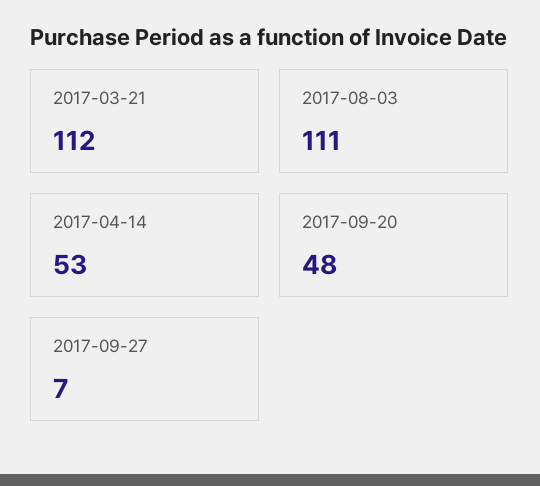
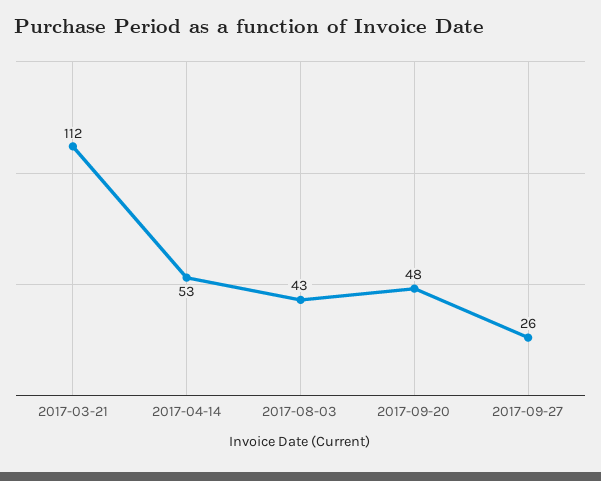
2017-08-03: 111 -> 43
2017-09-27: 7 -> 26

